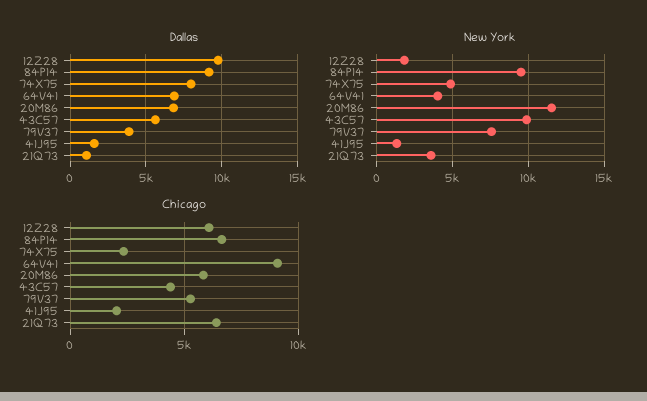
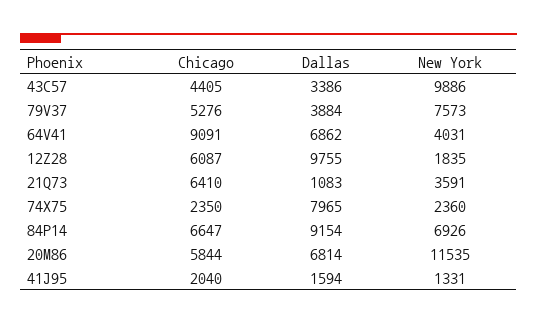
Dallas, 43C57: 5500 -> 3386
New York, 84P14: 9500 -> 6926
New York, 74X75: 5000 -> 2360

